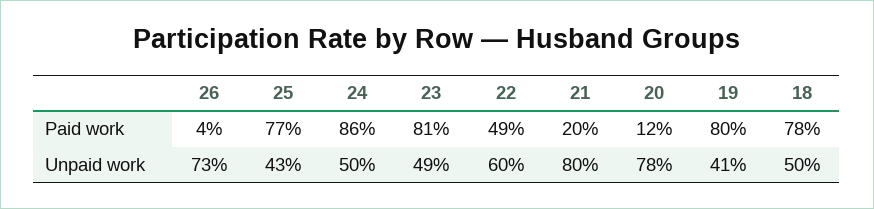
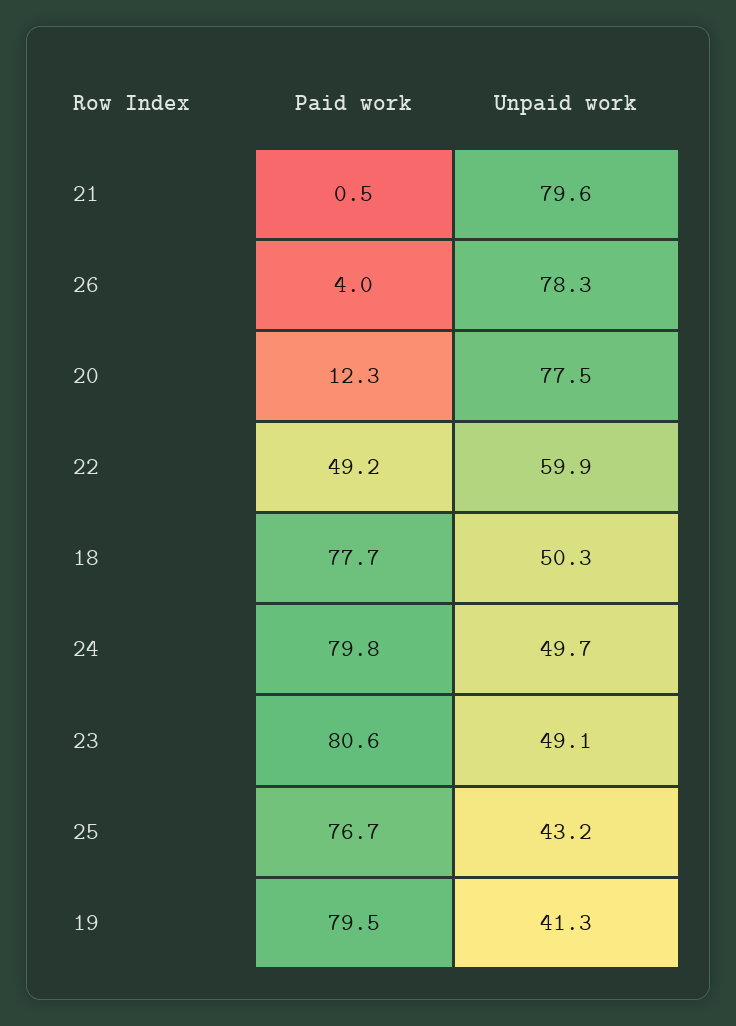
24, Paid work: 86 -> 79.8
21, Paid work: 20 -> 0.5
26, Unpaid work: 73 -> 78.3

